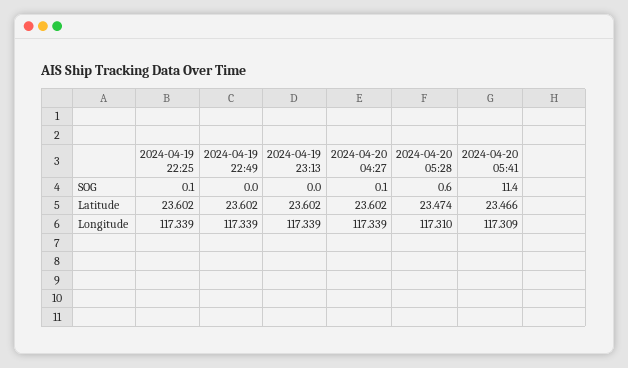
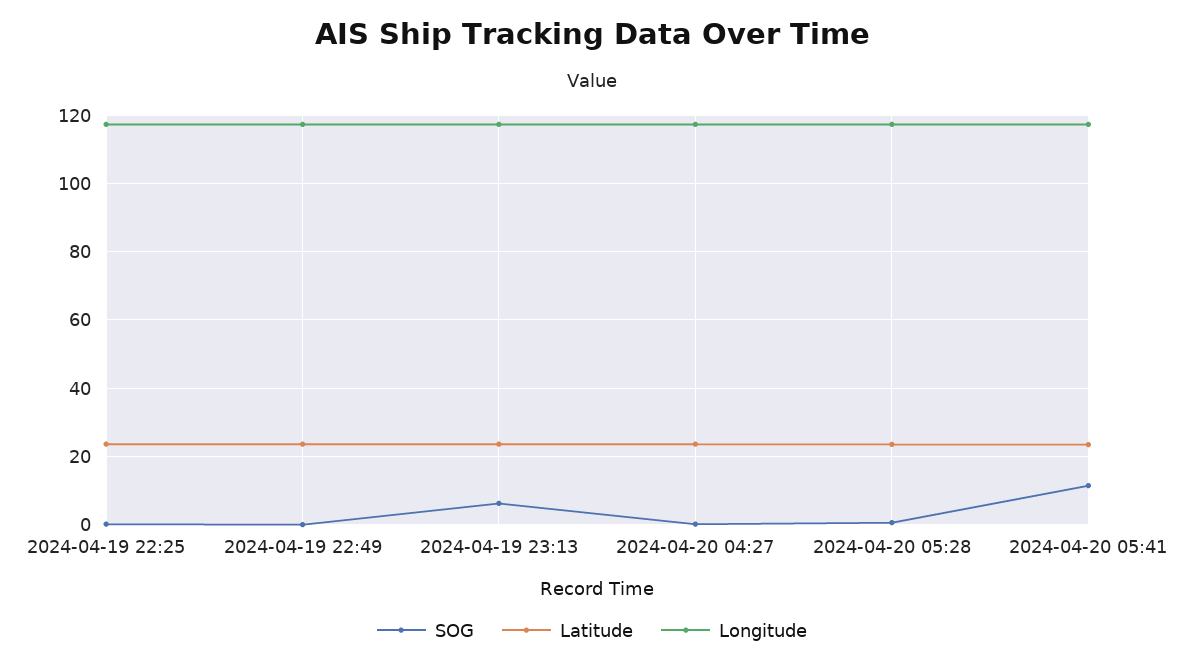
SOG, 2024-04-19 23:13: 0 -> 6

